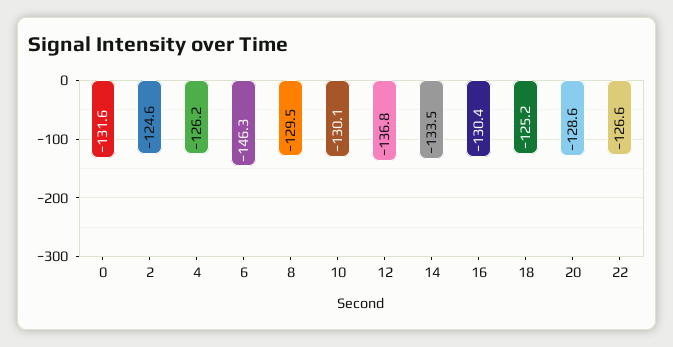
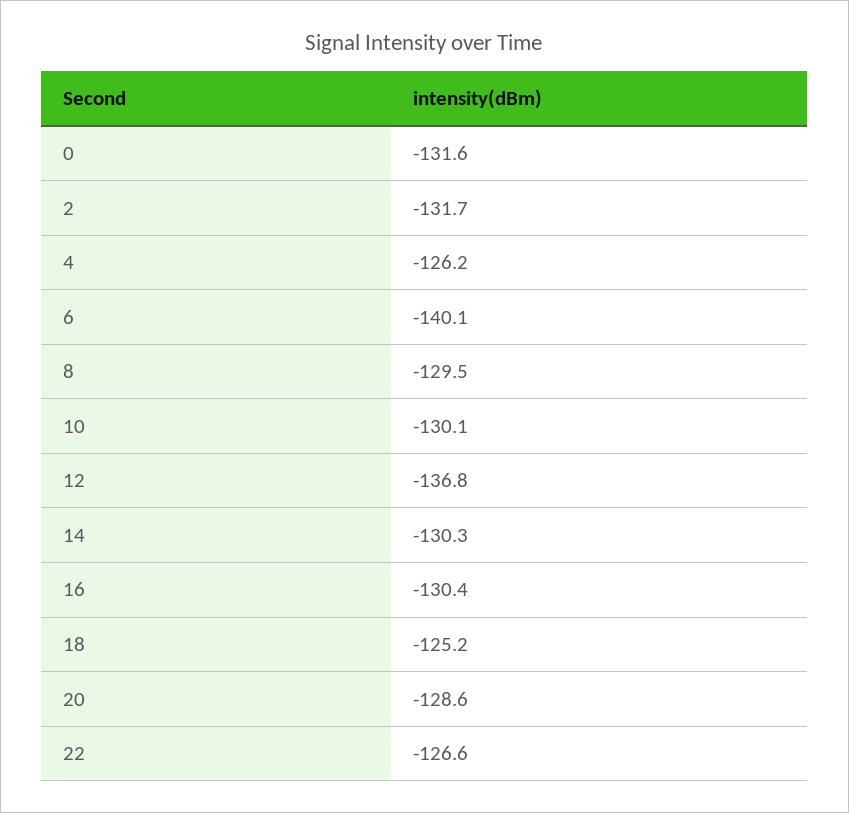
2: -124.6 -> -131.7
6: -146.3 -> -140.1
14: -133.5 -> -130.3

